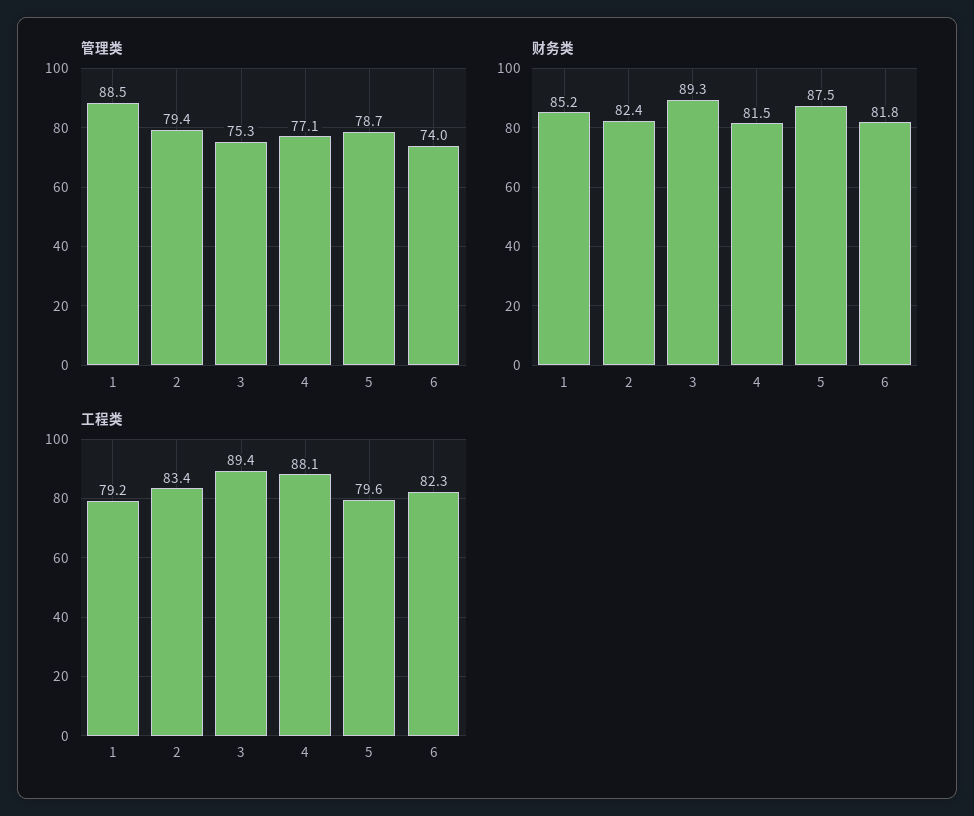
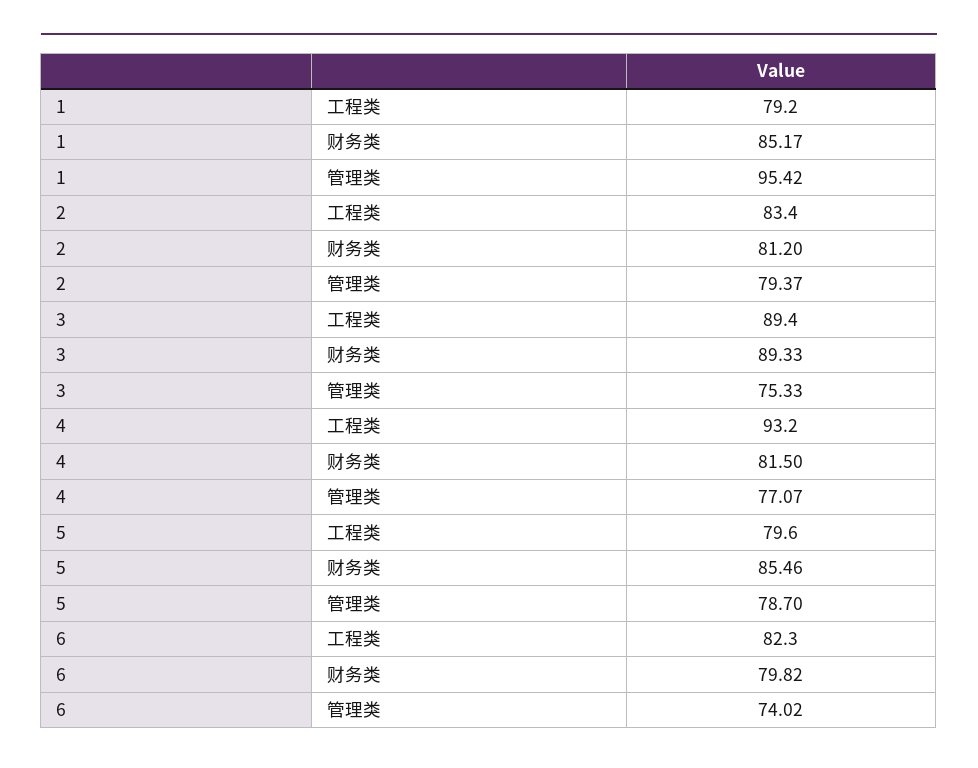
管理类, 1: 88.5 -> 95.42
财务类, 2: 82.4 -> 81.2
财务类, 5: 87.5 -> 85.46
财务类, 6: 81.8 -> 79.82
工程类, 4: 88.1 -> 93.2

